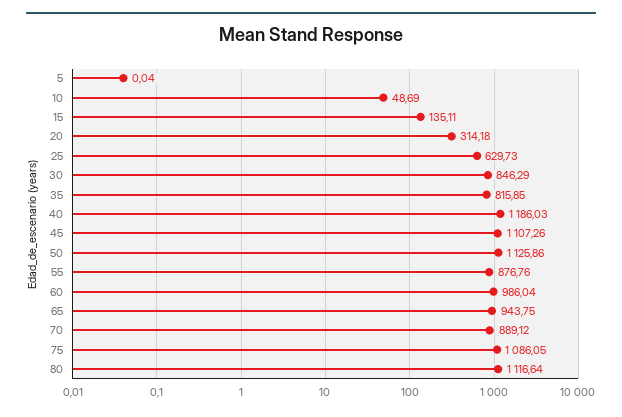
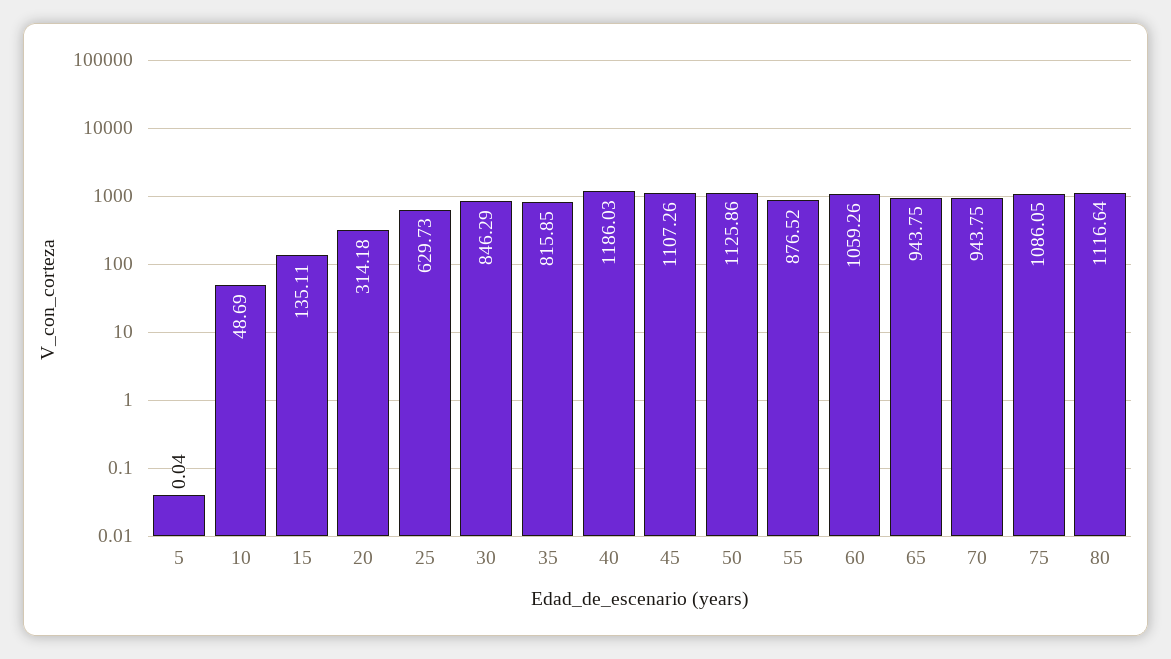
55: 876.76 -> 876.52
60: 986.04 -> 1059.26
70: 889.12 -> 943.75

